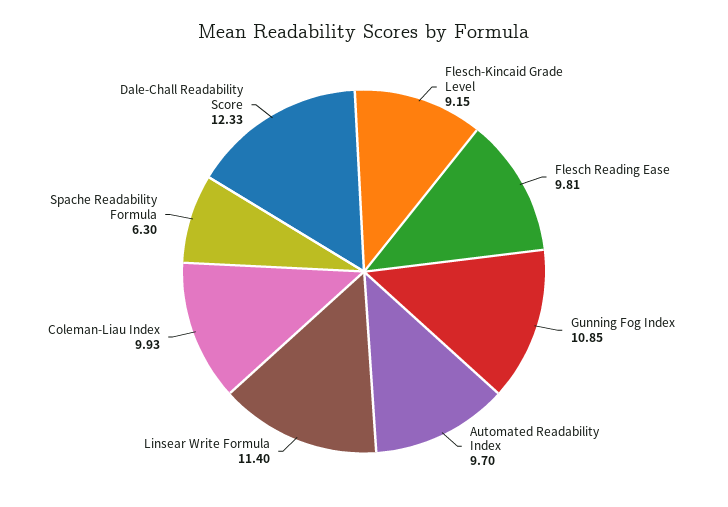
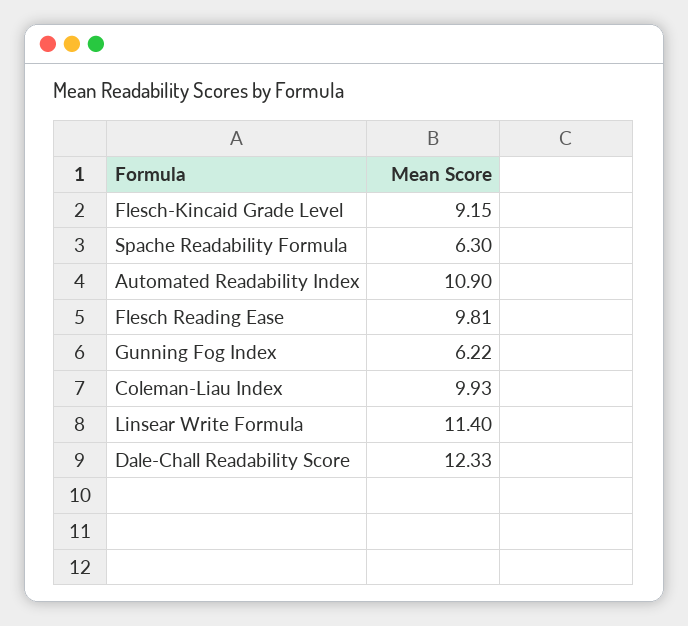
Gunning Fog Index: 10.85 -> 6.22
Automated Readability Index: 9.7 -> 10.9

